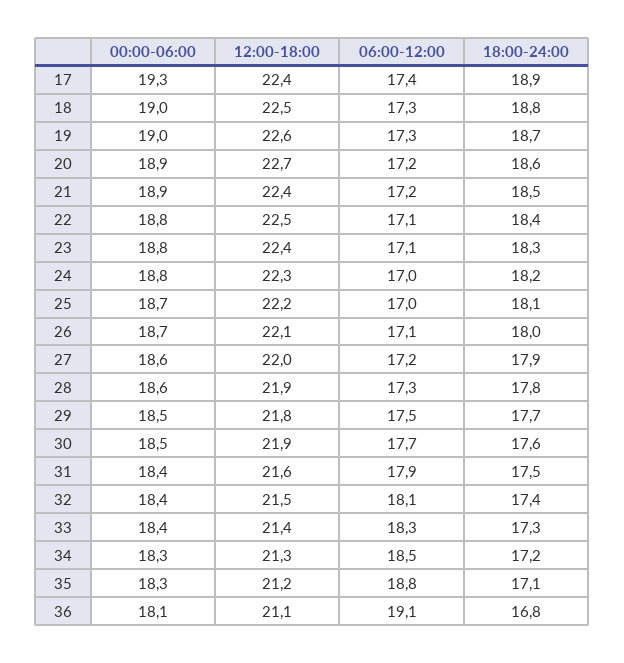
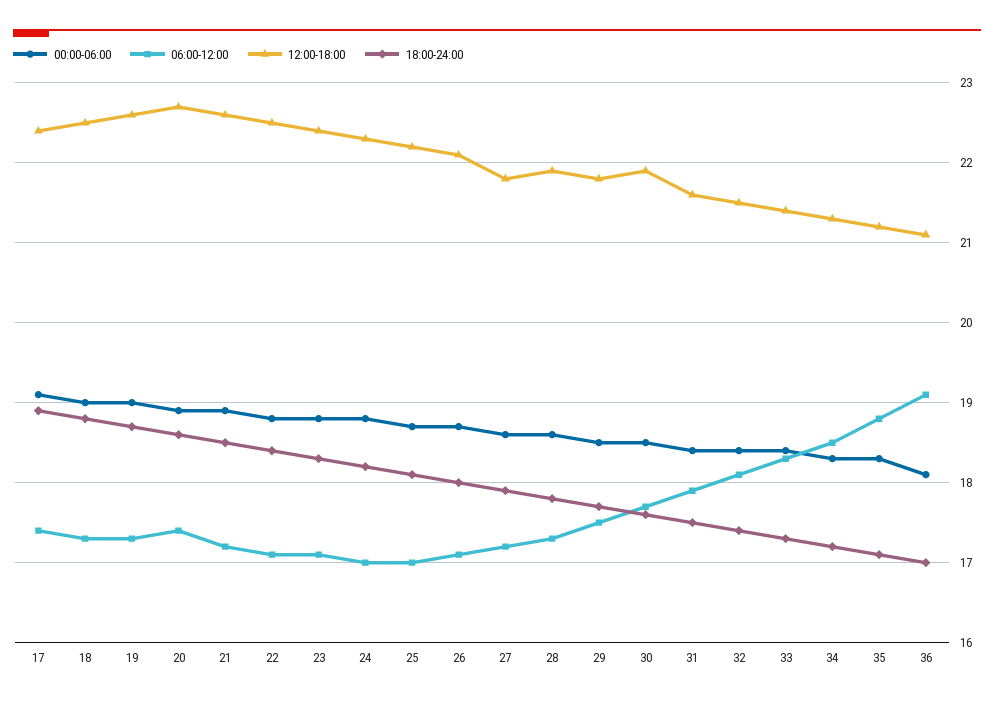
00:00-06:00, 17: 19.3 -> 19.1
06:00-12:00, 20: 17.2 -> 17.4
12:00-18:00, 21: 22.4 -> 22.6
12:00-18:00, 27: 22 -> 21.8
18:00-24:00, 36: 16.8 -> 17

